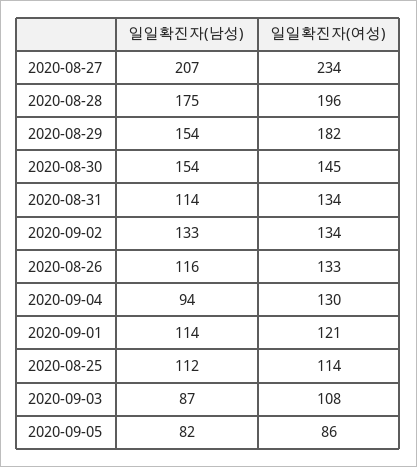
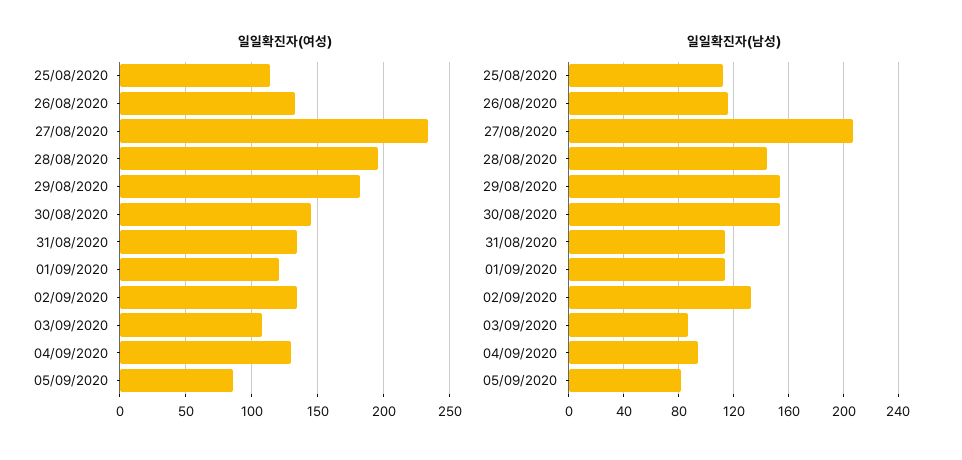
일일확진자(남성), 2020-08-28: 175 -> 145

